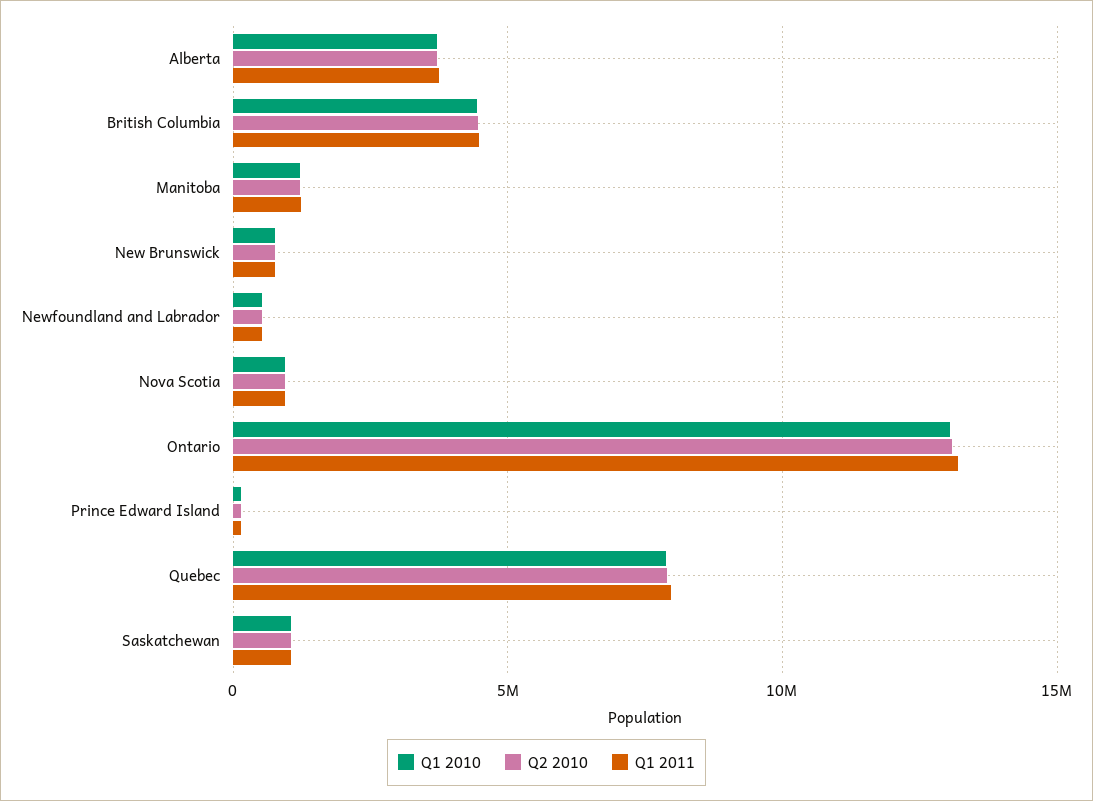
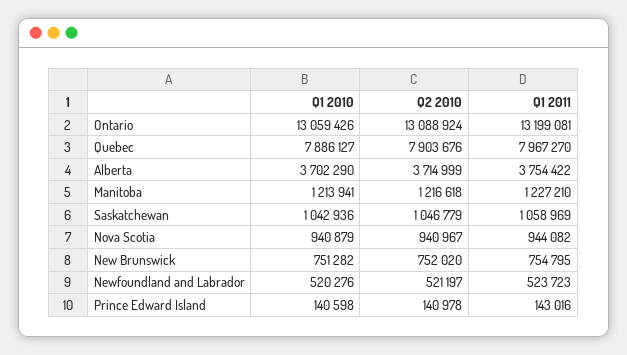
Q1 2010, British Columbia: 4500000 -> none
Q2 2010, British Columbia: 4500000 -> none
Q1 2011, British Columbia: 4500000 -> none

